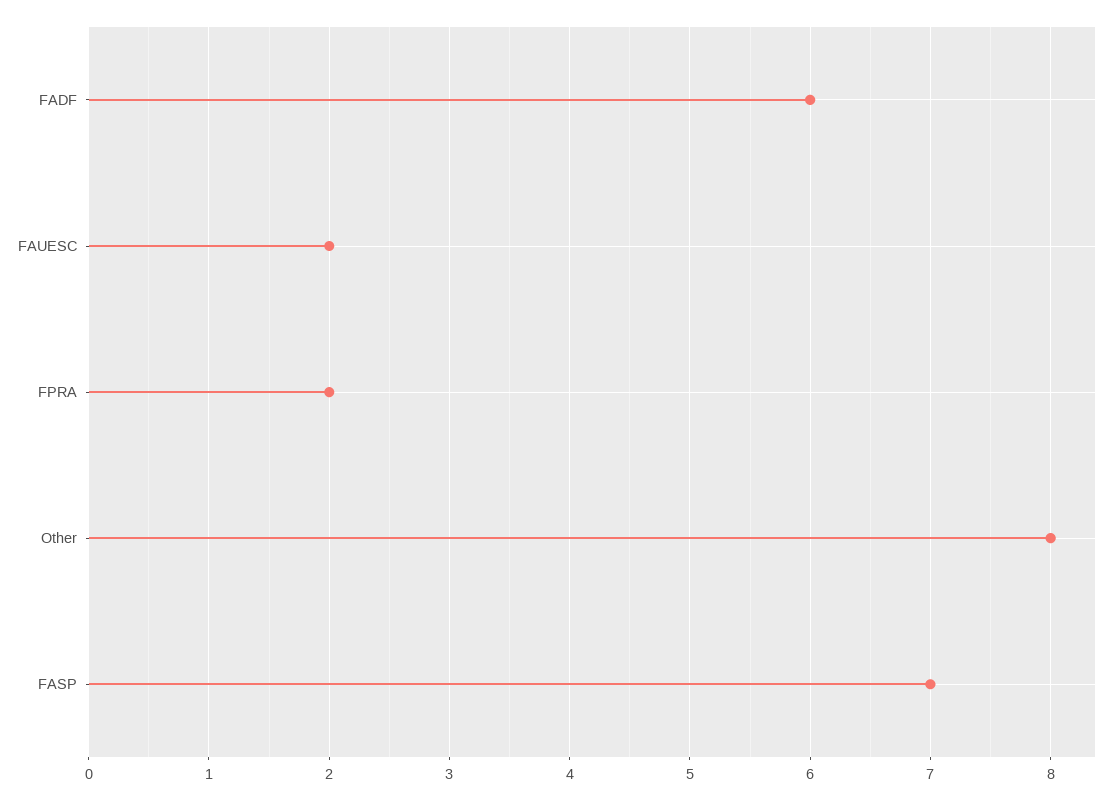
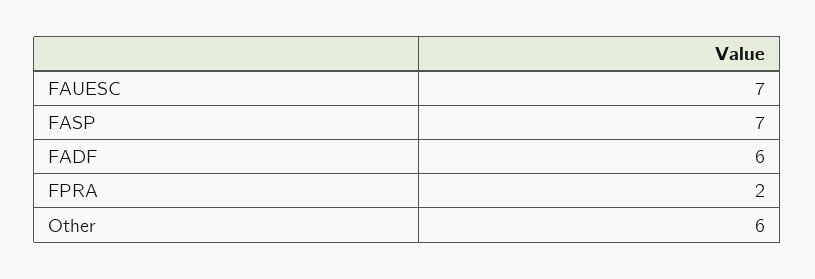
FAUESC: 2 -> 7
Other: 8 -> 6

